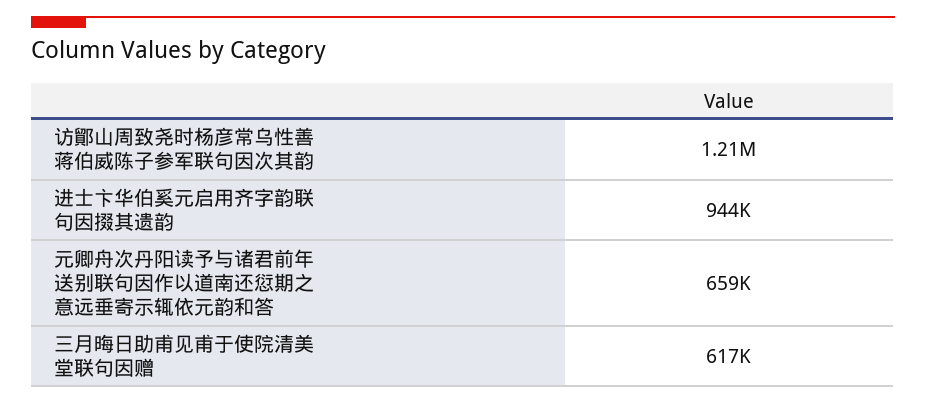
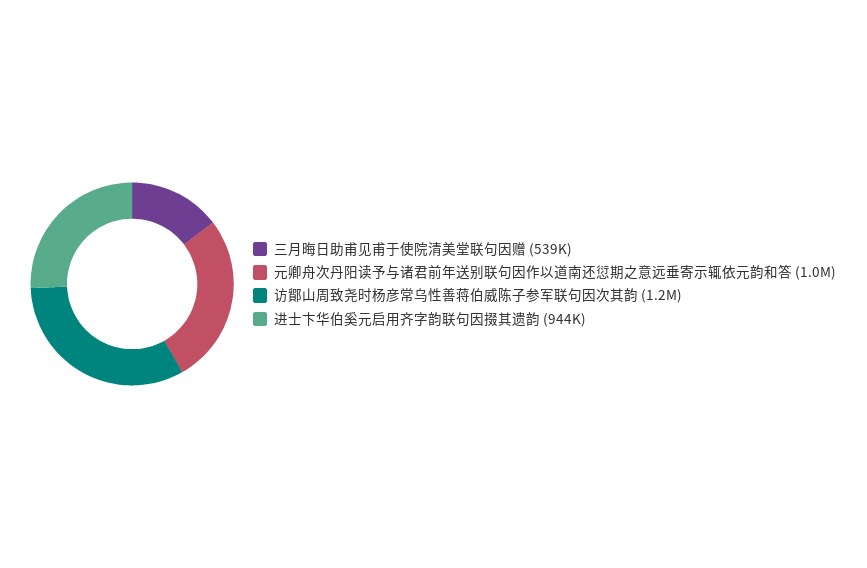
元卿舟次丹阳读予与诸君前年送别联句因作以道南还愆期之意远垂寄示辄依元韵和答: 659000 -> 1000000
三月晦日助甫见甫于使院清美堂联句因赠: 617000 -> 539000

